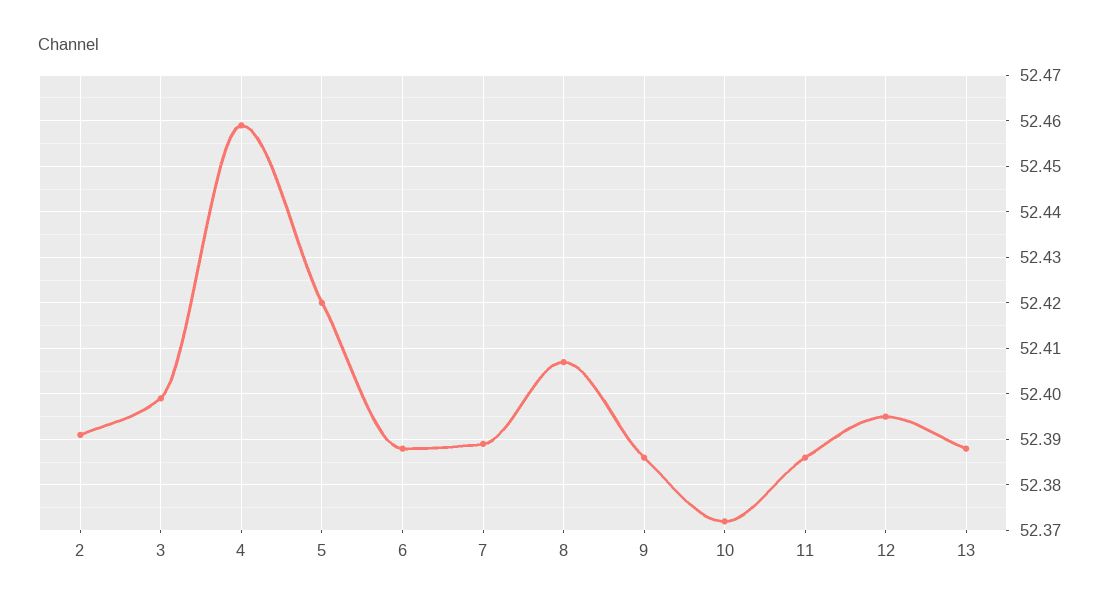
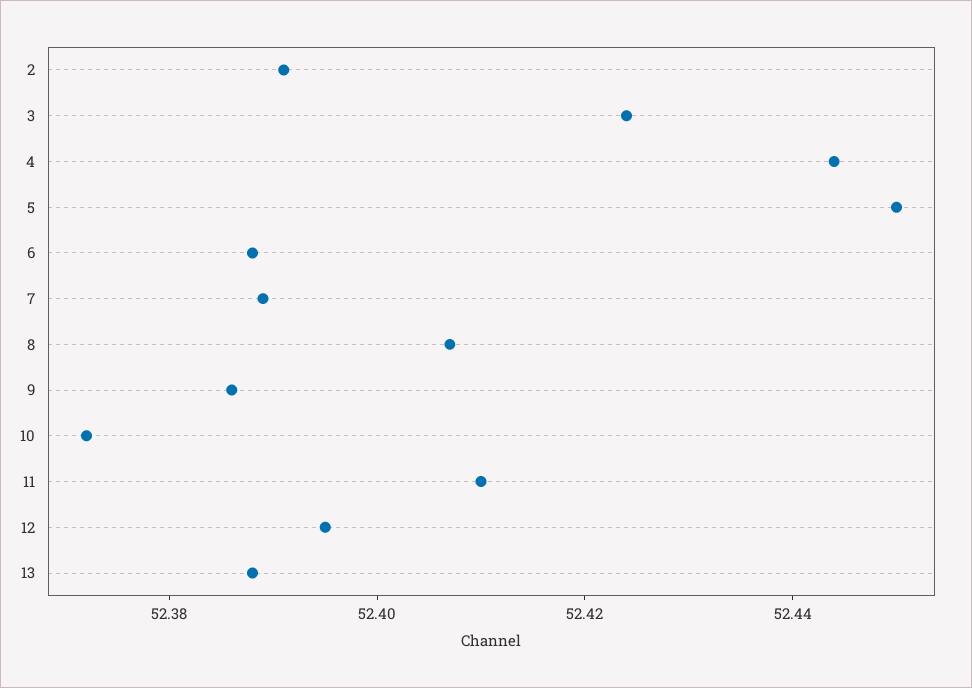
3: 52.4 -> 52.425
4: 52.46 -> 52.445
5: 52.42 -> 52.45
11: 52.385 -> 52.41

